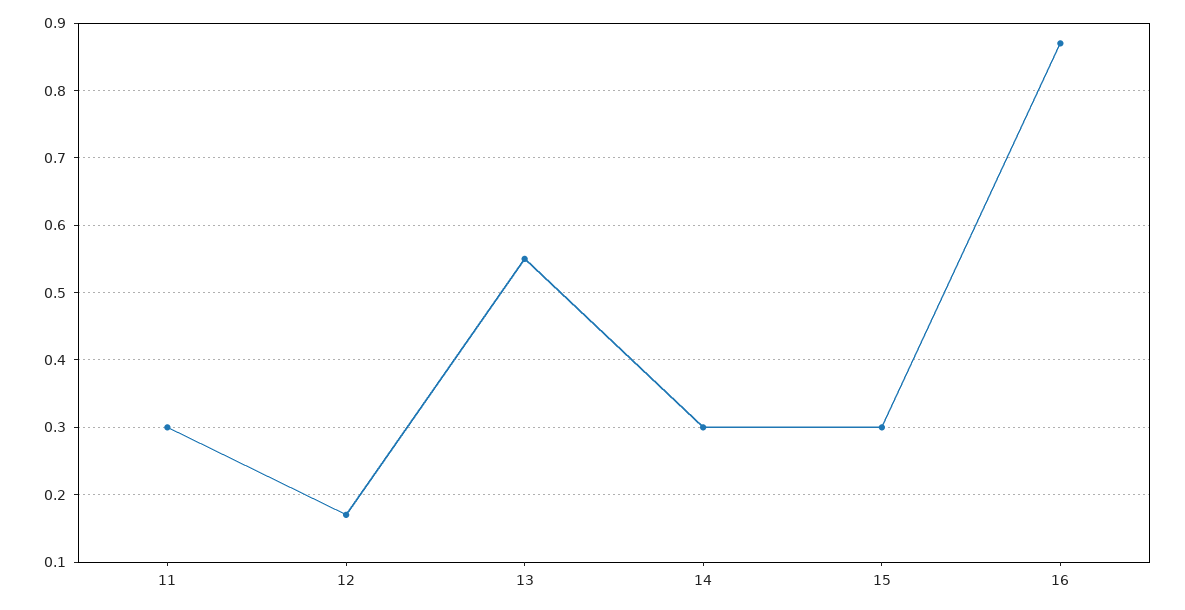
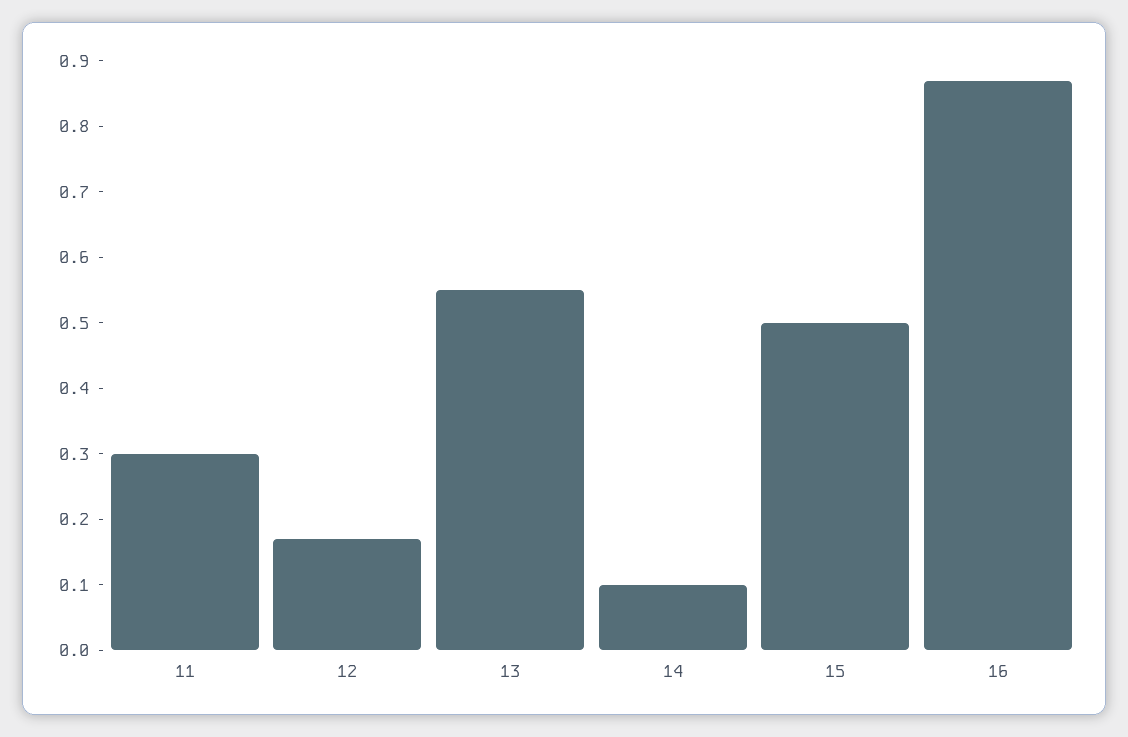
14: 0.3 -> 0.1
15: 0.3 -> 0.5

